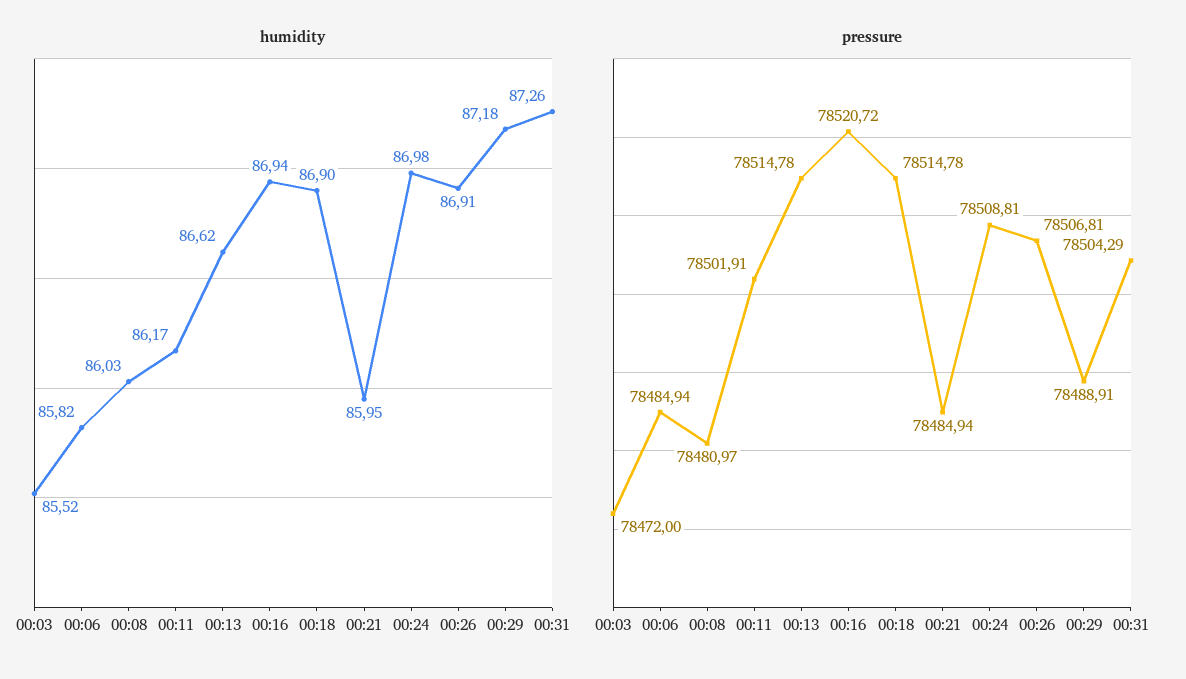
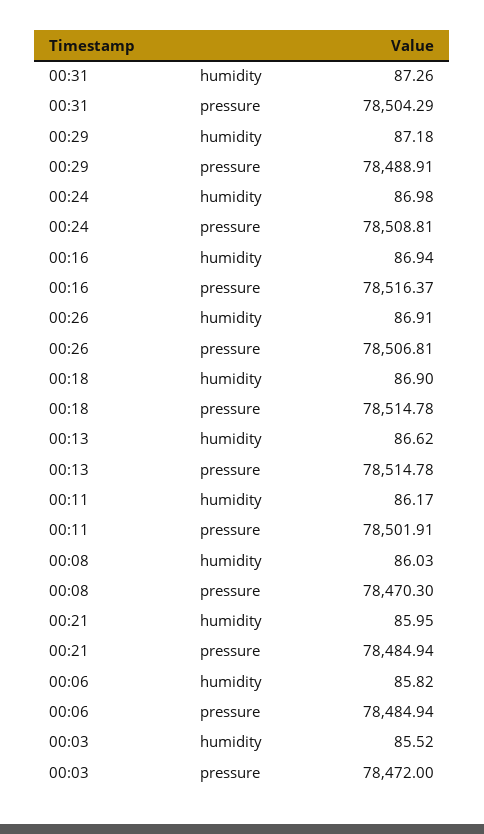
pressure, 00:08: 78480.97 -> 78470.3
pressure, 00:16: 78520.72 -> 78516.37

